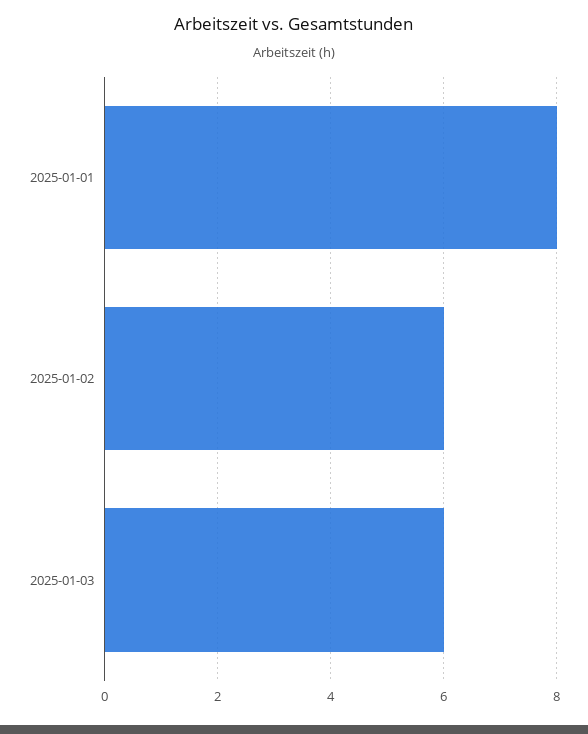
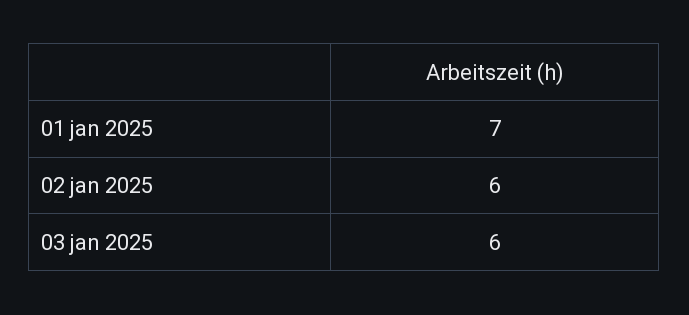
2025-01-01: 8 -> 7

